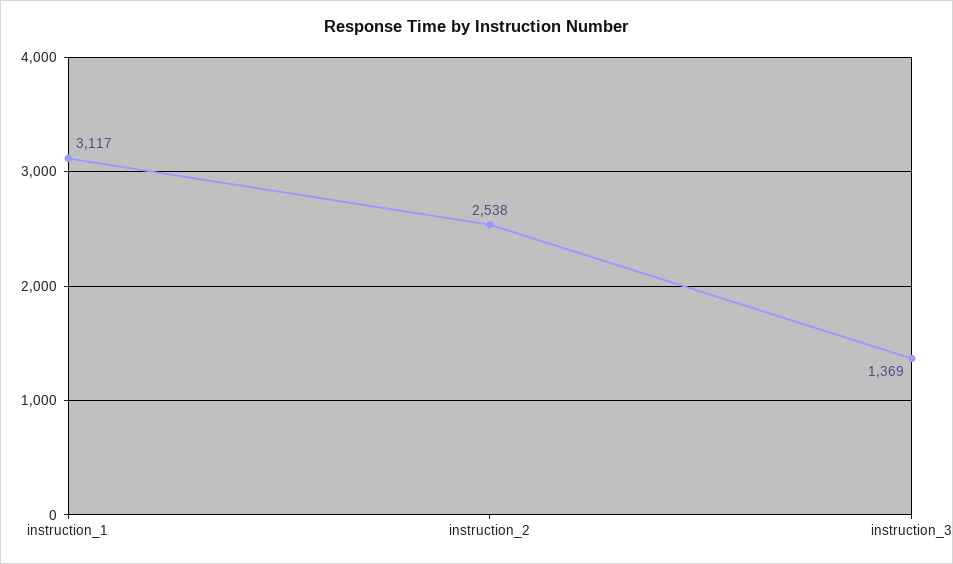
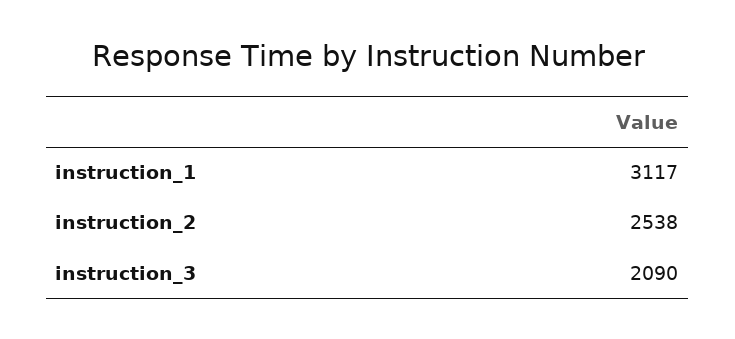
instruction_3: 1369 -> 2090

